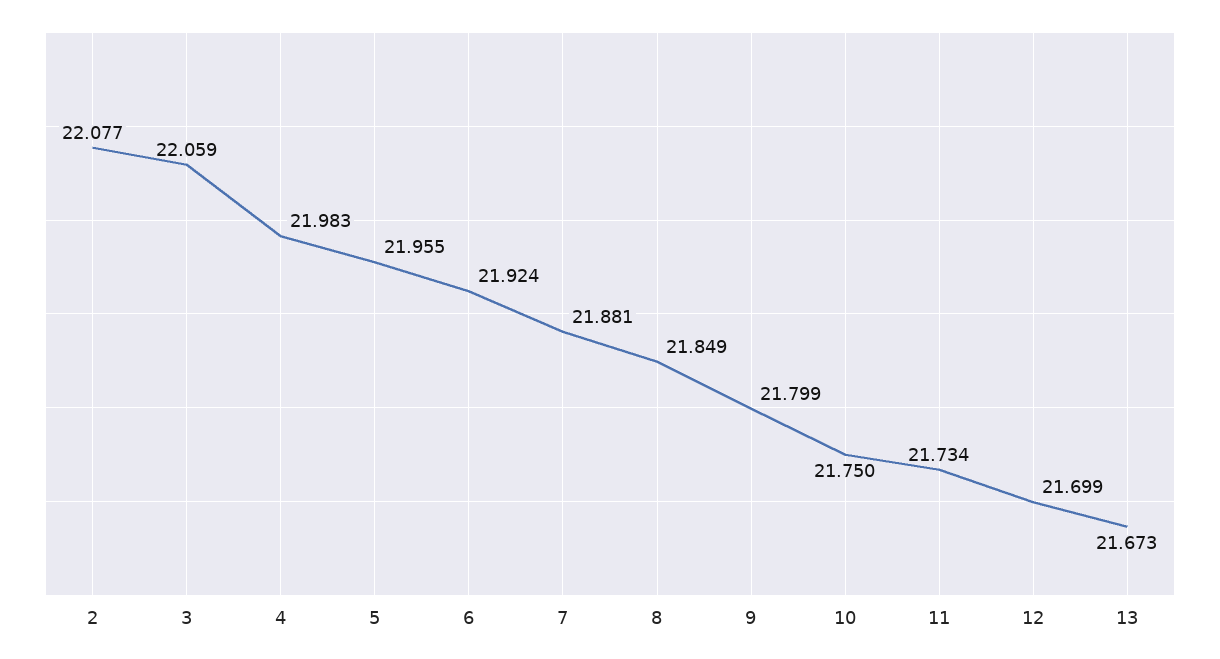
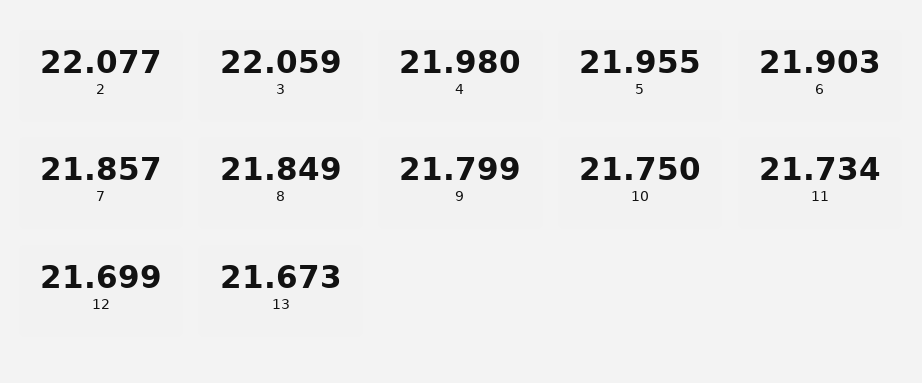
4: 21.983 -> 21.98
6: 21.924 -> 21.903
7: 21.881 -> 21.857

